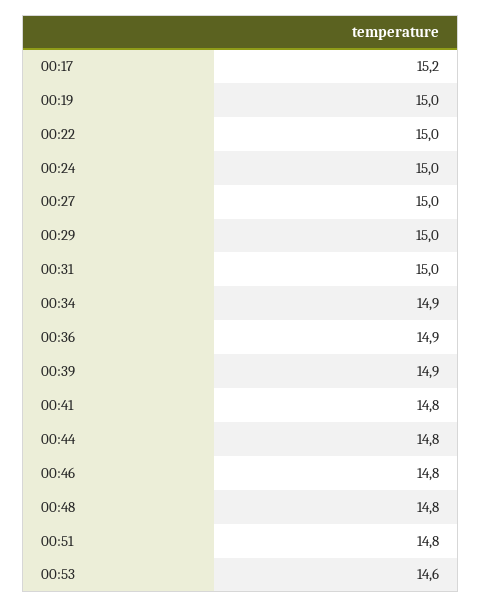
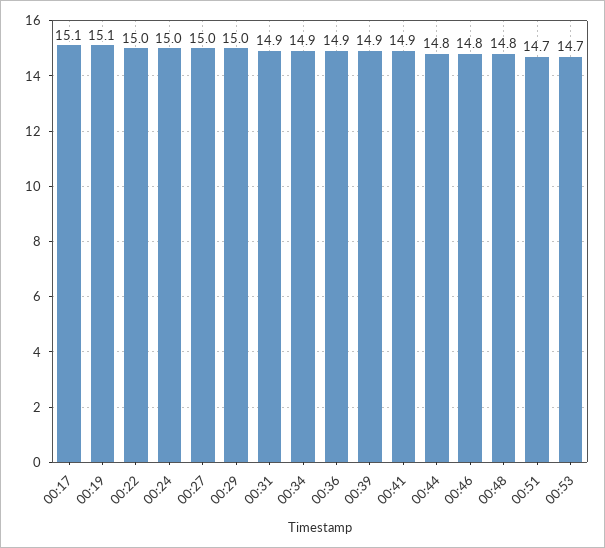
00:17: 15.2 -> 15.1
00:19: 15 -> 15.1
00:31: 15 -> 14.9
00:41: 14.8 -> 14.9
00:51: 14.8 -> 14.7
00:53: 14.6 -> 14.7

